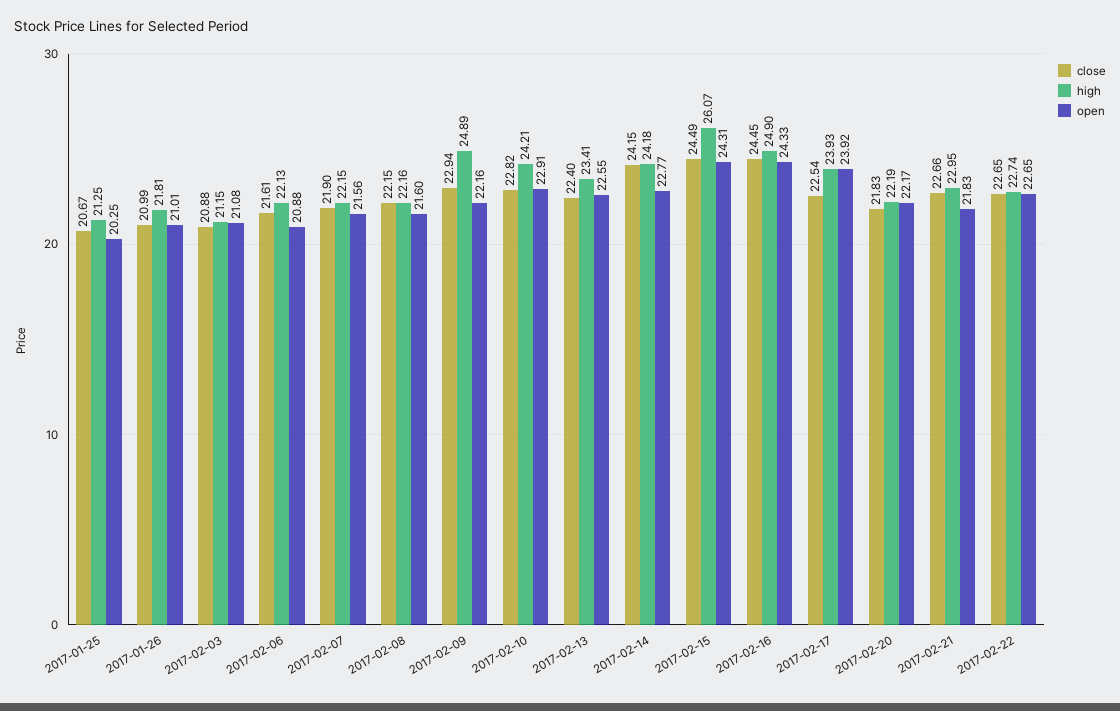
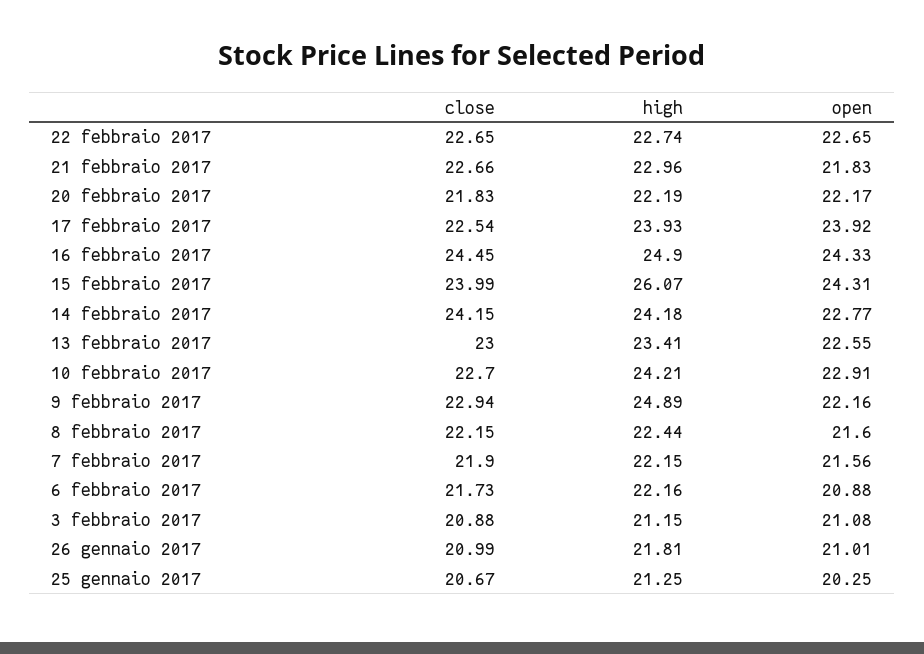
close, 2017-02-06: 21.61 -> 21.73
high, 2017-02-06: 22.13 -> 22.16
high, 2017-02-08: 22.16 -> 22.44
close, 2017-02-10: 22.82 -> 22.7
close, 2017-02-13: 22.4 -> 23
close, 2017-02-15: 24.49 -> 23.99
high, 2017-02-21: 22.95 -> 22.96

